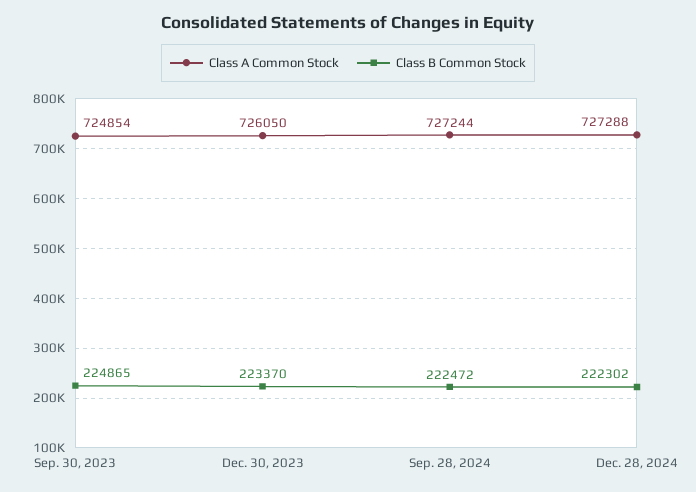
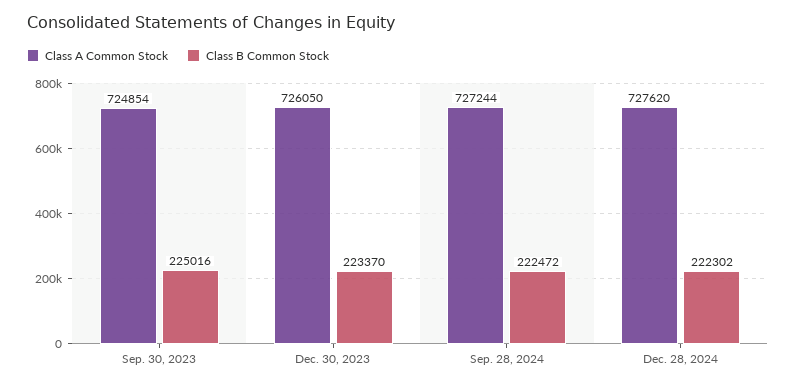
Class B Common Stock, Sep. 30, 2023: 224865 -> 225016
Class A Common Stock, Dec. 28, 2024: 727288 -> 727620

